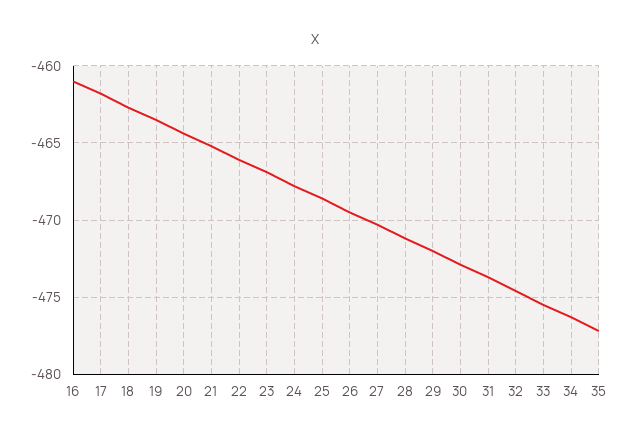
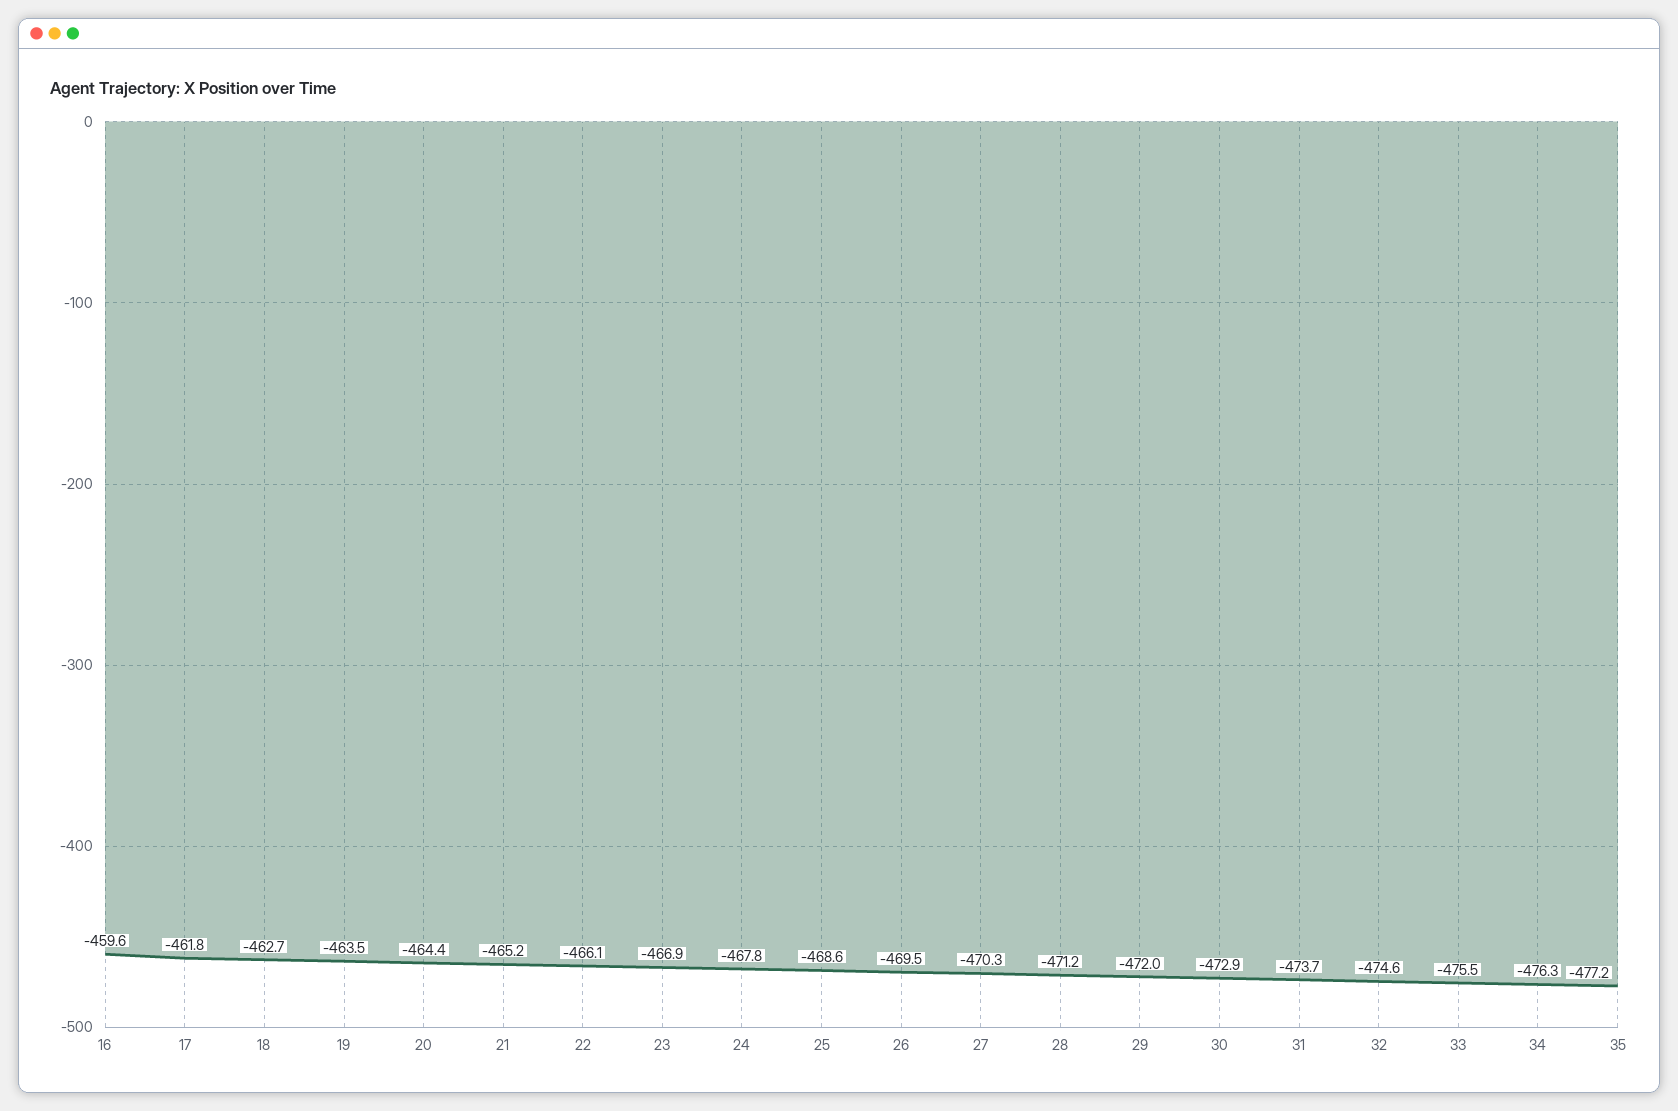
16: -461 -> -459.6

